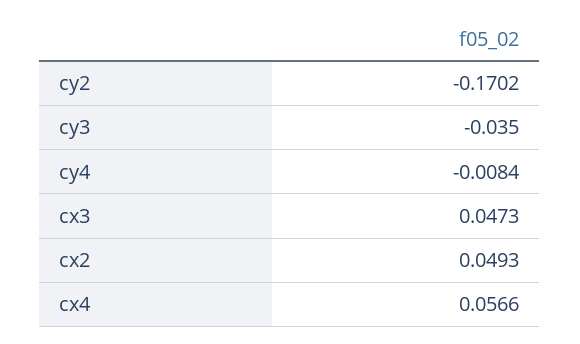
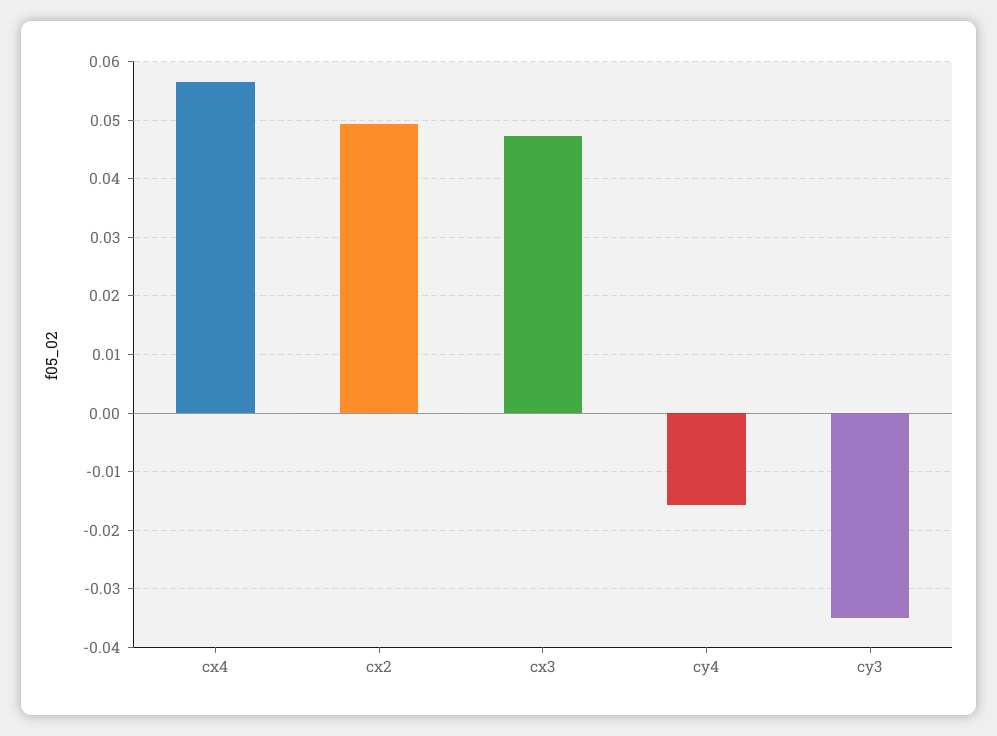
cy2: -0.1702 -> none
cy4: -0.0084 -> -0.016

